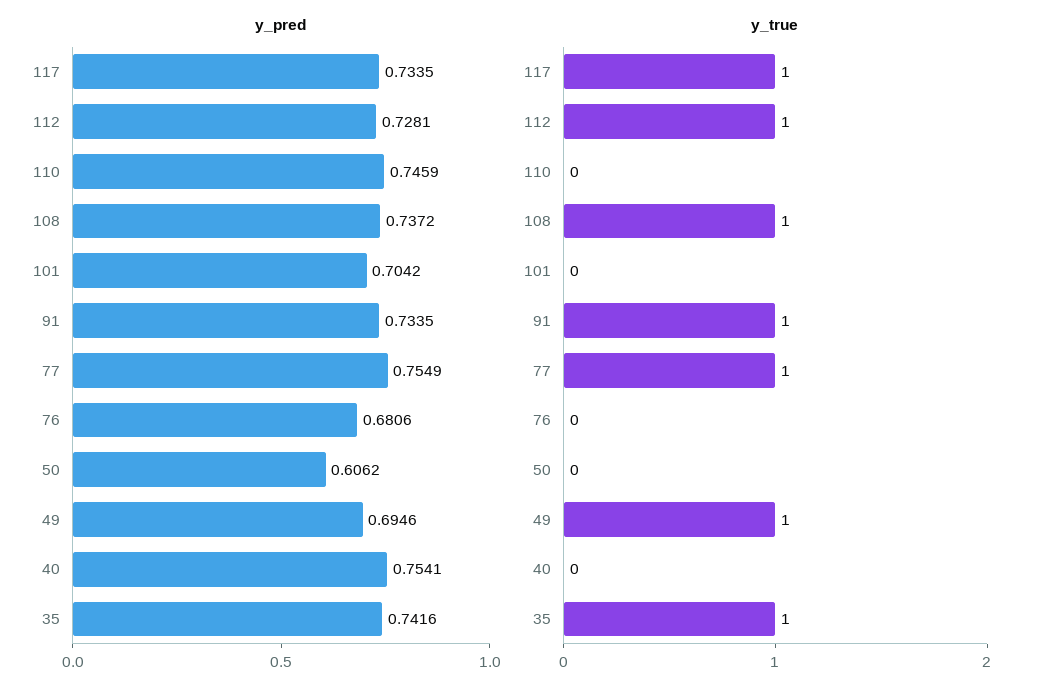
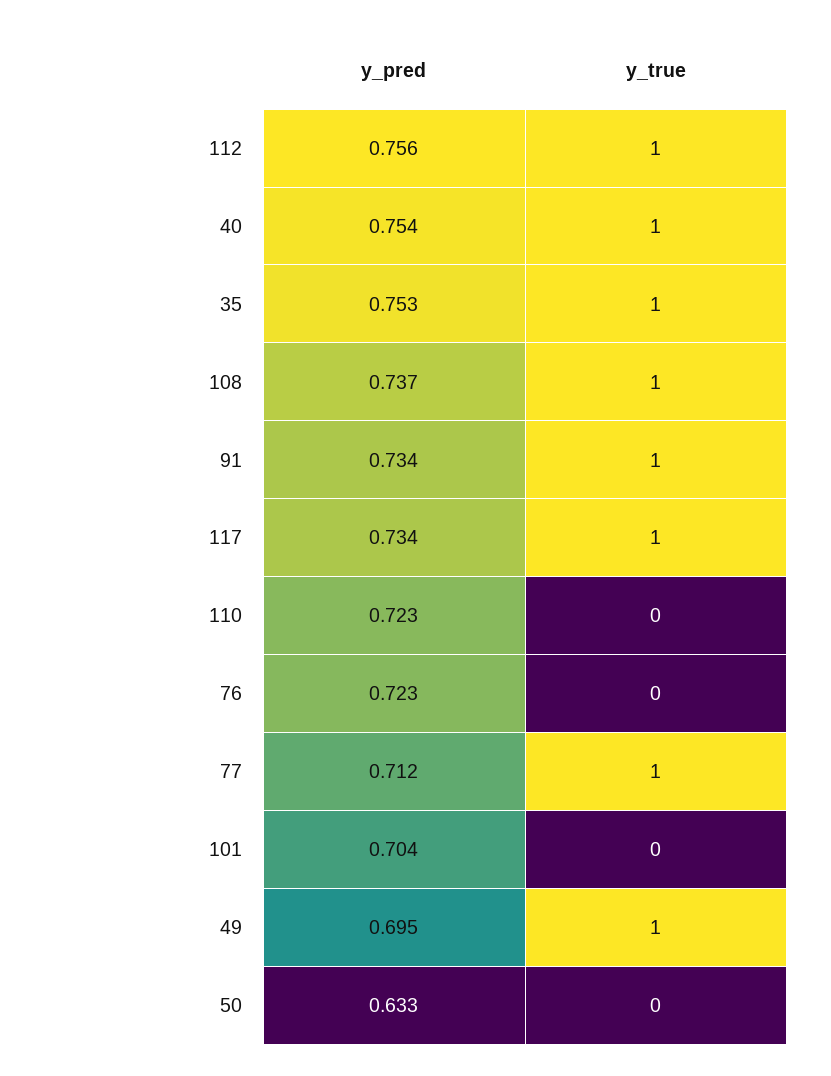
y_pred, 112: 0.7281 -> 0.756
y_pred, 110: 0.7459 -> 0.723
y_pred, 77: 0.7549 -> 0.712
y_pred, 76: 0.6806 -> 0.723
y_pred, 50: 0.6062 -> 0.633
y_pred, 35: 0.7416 -> 0.753
y_true, 40: 0 -> 1

